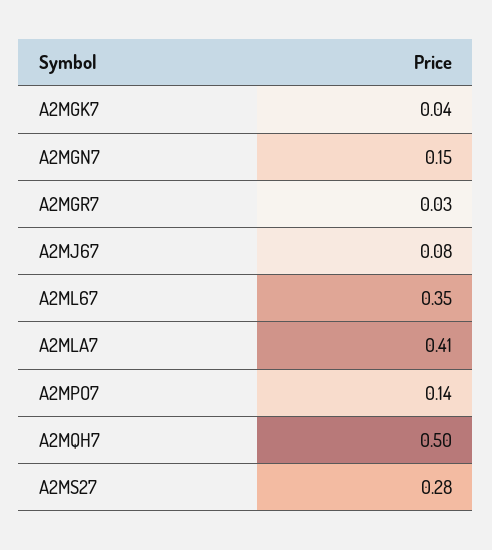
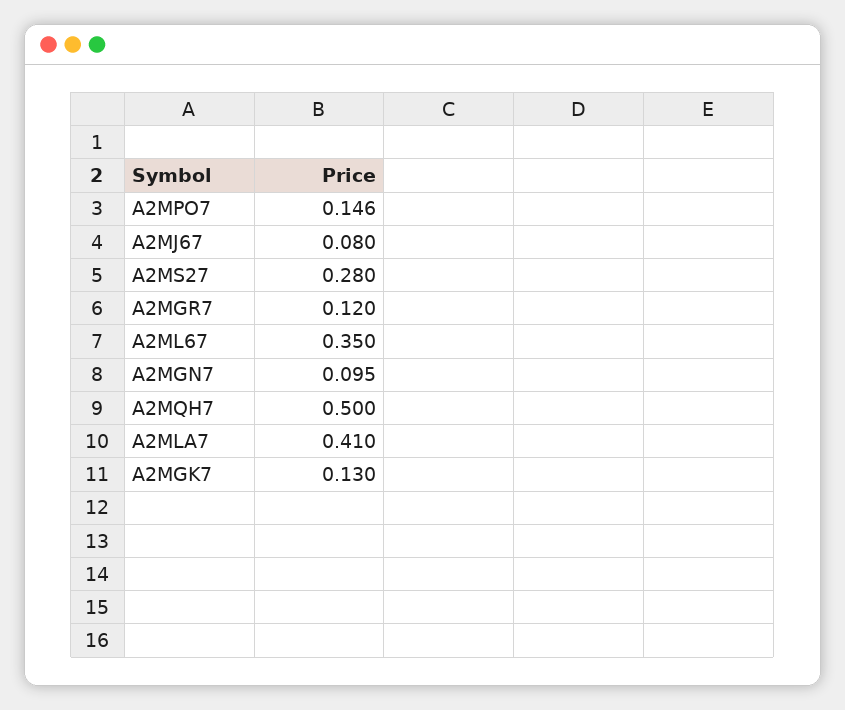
A2MGK7: 0.04 -> 0.13
A2MGN7: 0.15 -> 0.095
A2MGR7: 0.03 -> 0.12
A2MPO7: 0.14 -> 0.146

